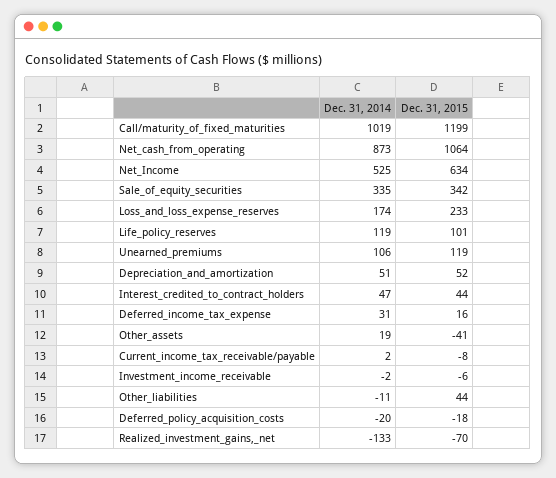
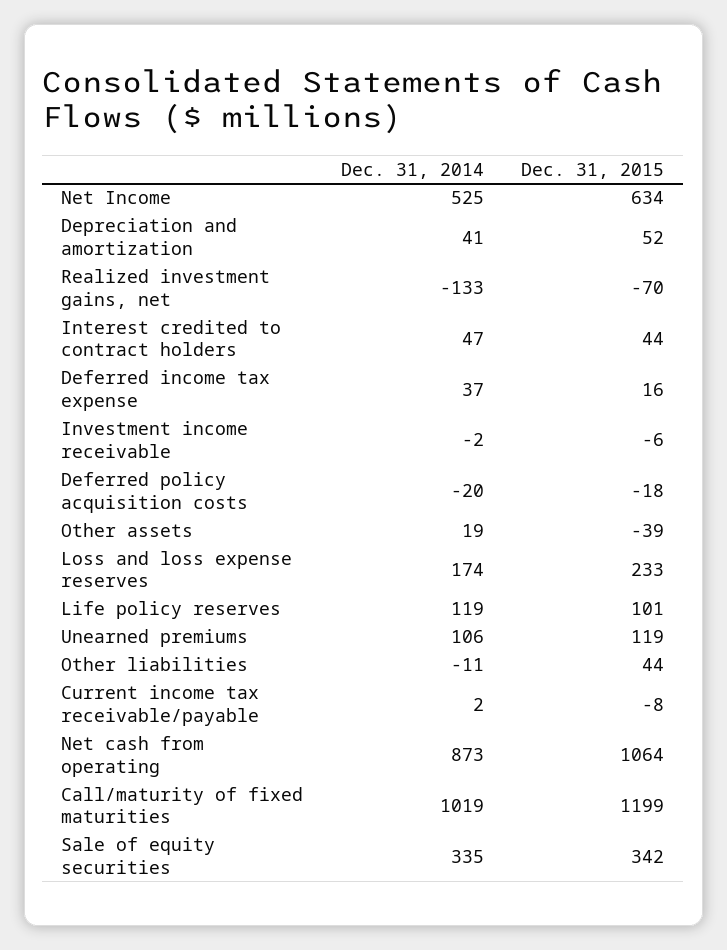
Dec. 31, 2014, Depreciation_and_amortization: 51 -> 41
Dec. 31, 2014, Deferred_income_tax_expense: 31 -> 37
Dec. 31, 2015, Other_assets: -41 -> -39

